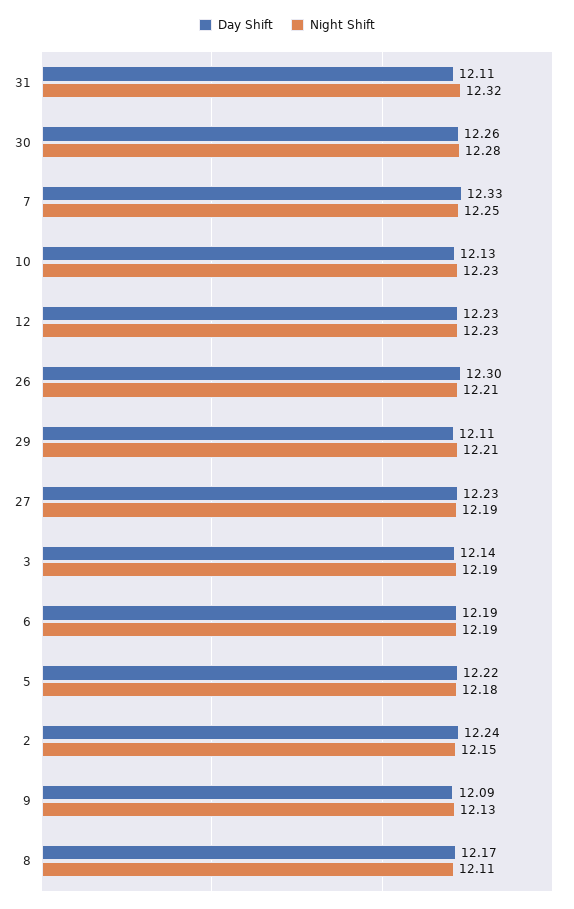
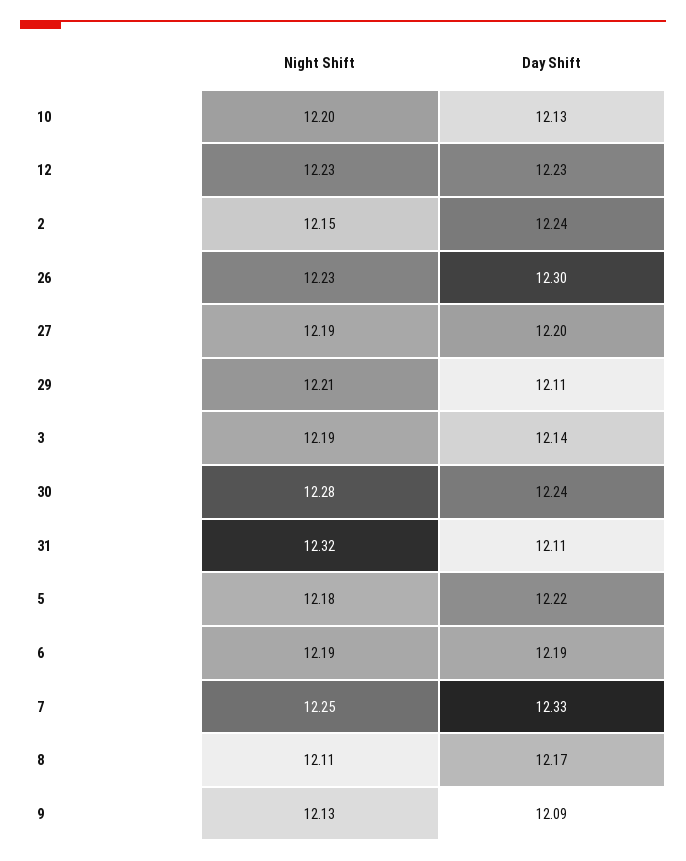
Day Shift, 30: 12.26 -> 12.24
Night Shift, 10: 12.23 -> 12.2
Night Shift, 26: 12.21 -> 12.23
Day Shift, 27: 12.23 -> 12.2

